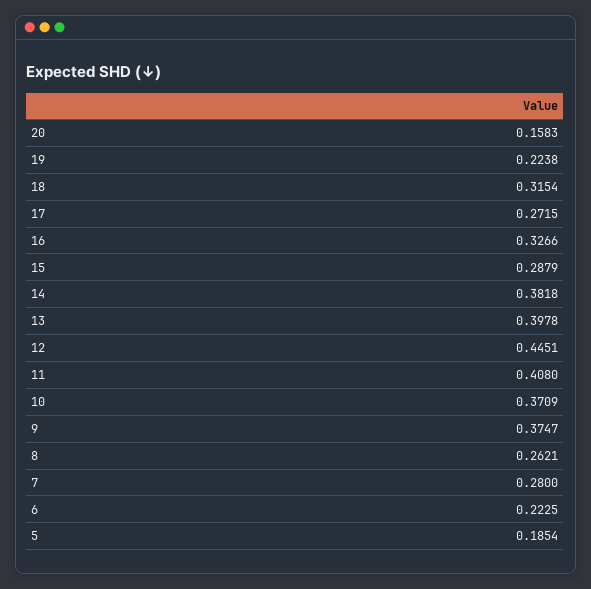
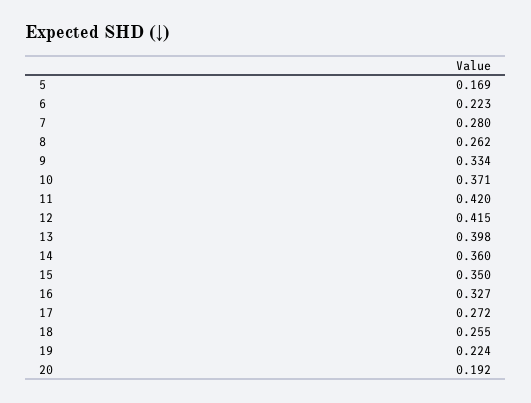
20: 0.1583 -> 0.192
18: 0.3154 -> 0.255
15: 0.2879 -> 0.35
14: 0.3818 -> 0.36
12: 0.4451 -> 0.415
11: 0.408 -> 0.42
9: 0.3747 -> 0.334
5: 0.1854 -> 0.169

